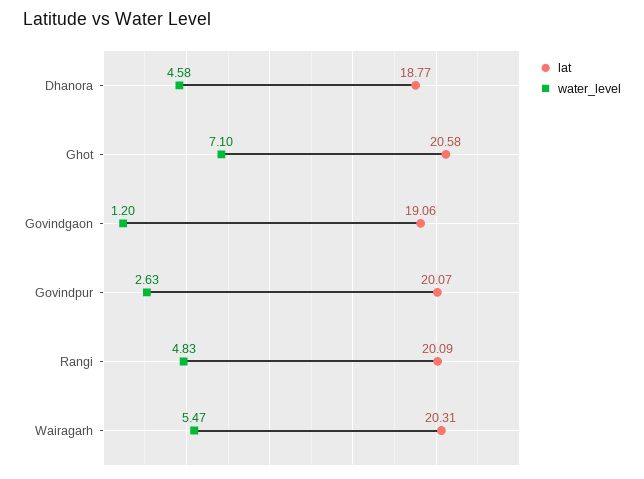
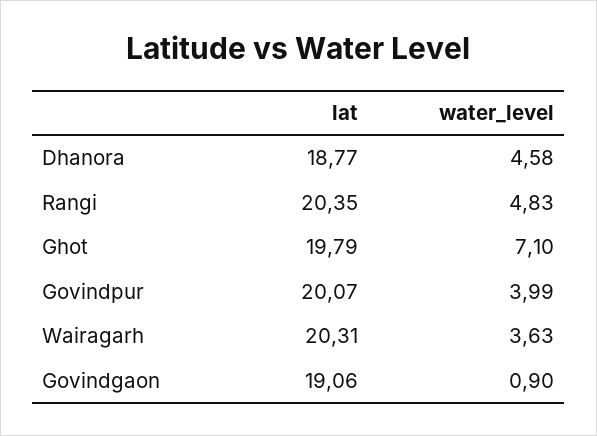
lat, Ghot: 20.58 -> 19.79
water_level, Govindgaon: 1.2 -> 0.9
water_level, Govindpur: 2.63 -> 3.99
lat, Rangi: 20.09 -> 20.35
water_level, Wairagarh: 5.47 -> 3.63

